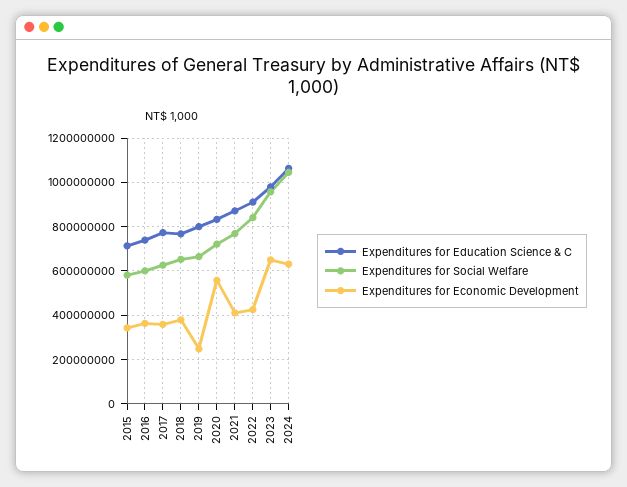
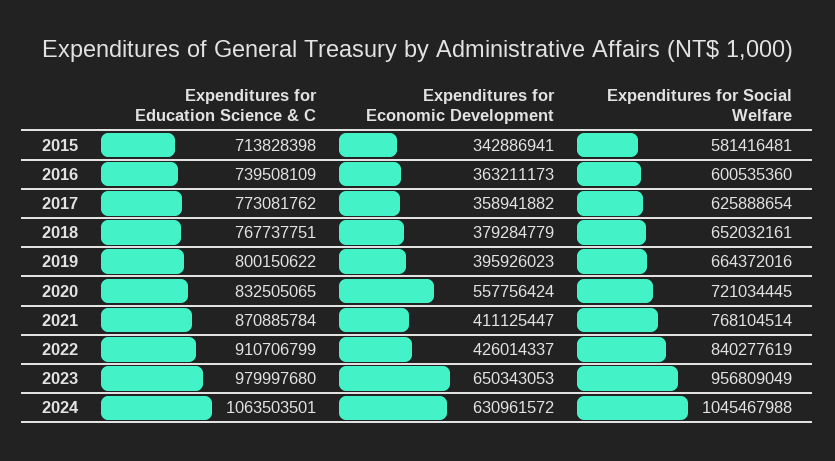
Expenditures for Economic Development, 2019: 250000000 -> 395926023

